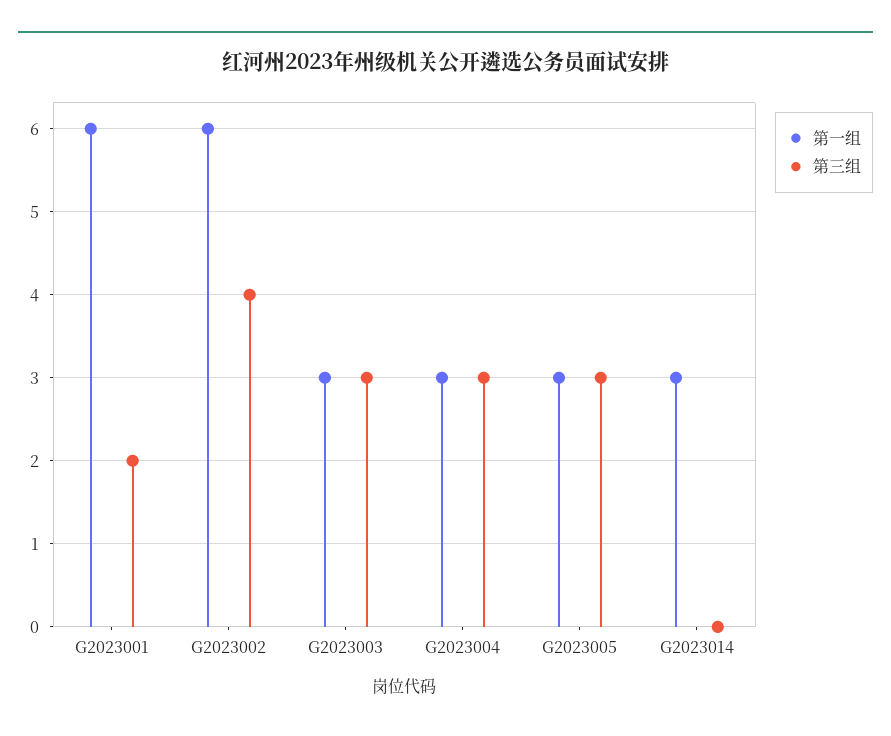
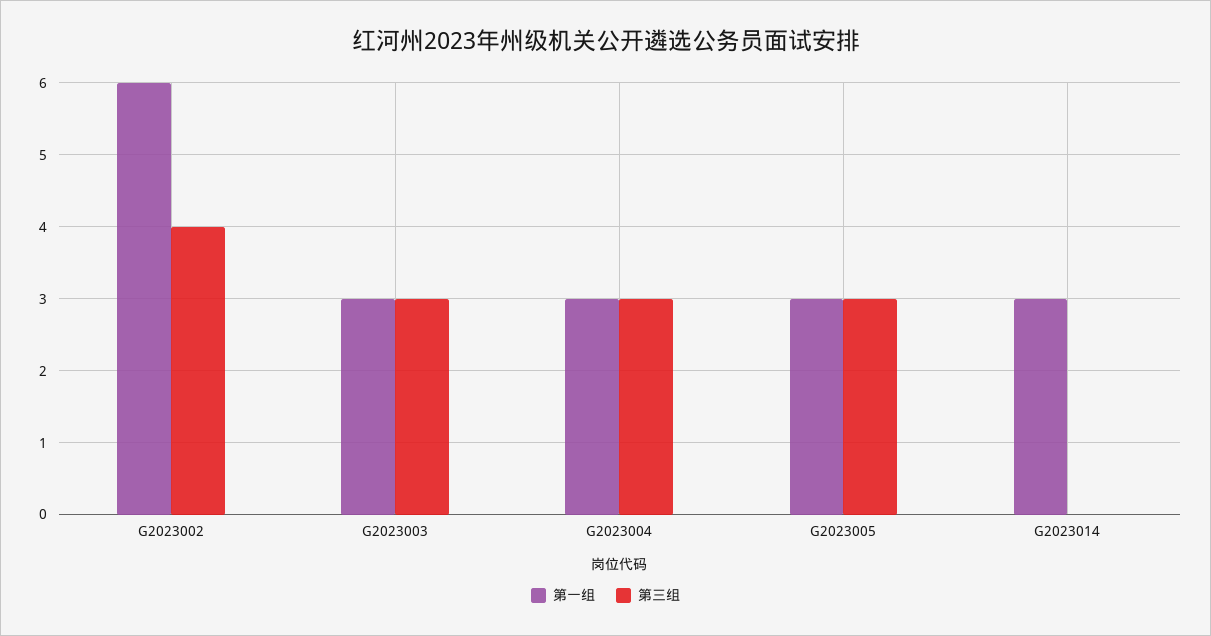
第一组, G2023001: 6 -> none
第三组, G2023001: 2 -> none

